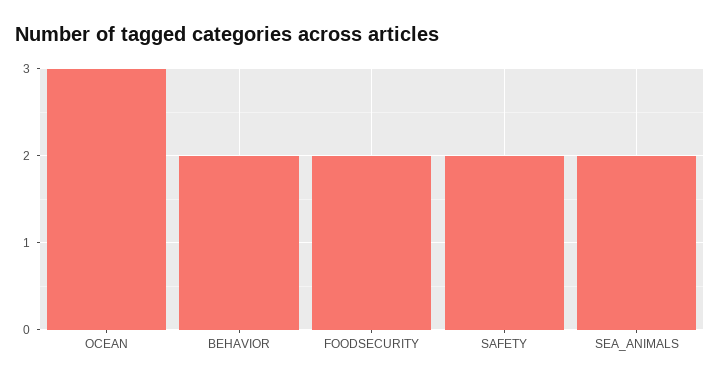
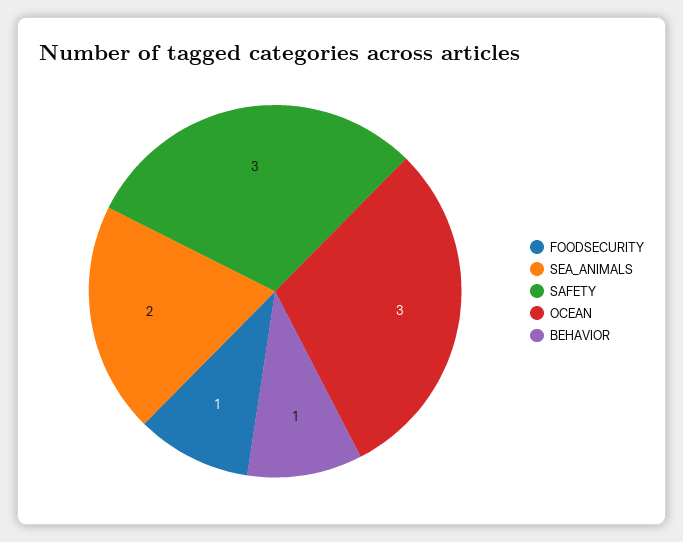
BEHAVIOR: 2 -> 1
FOODSECURITY: 2 -> 1
SAFETY: 2 -> 3

